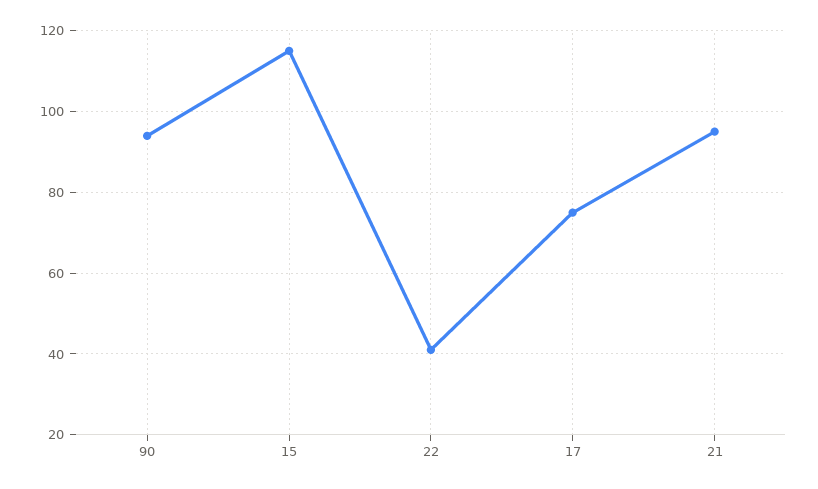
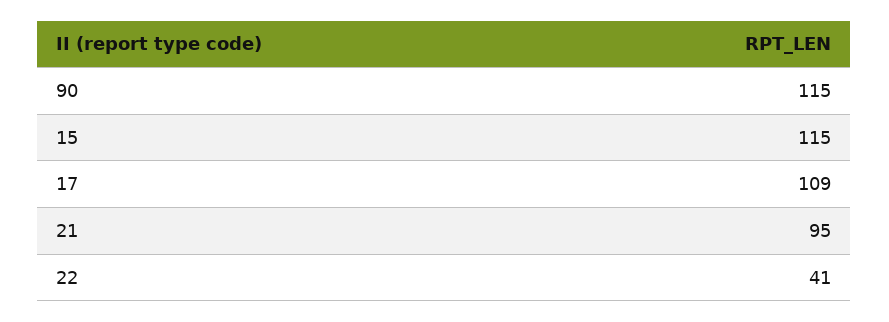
90: 95 -> 115
17: 75 -> 109

